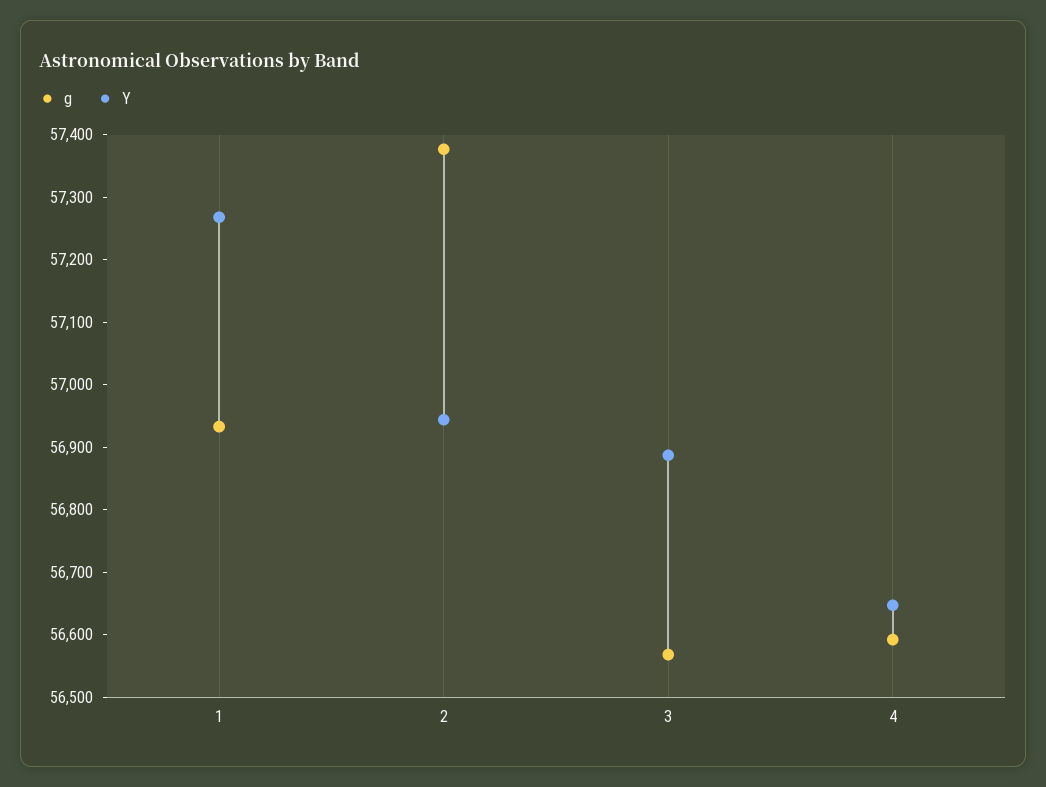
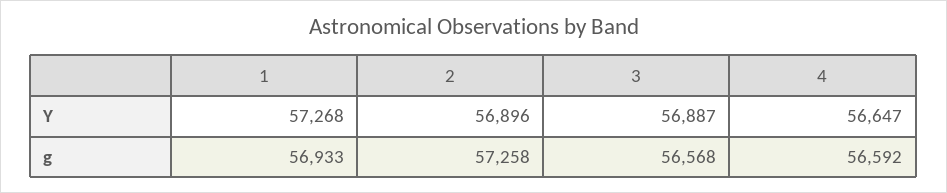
g, 2: 57380 -> 57258
Y, 2: 56940 -> 56896

